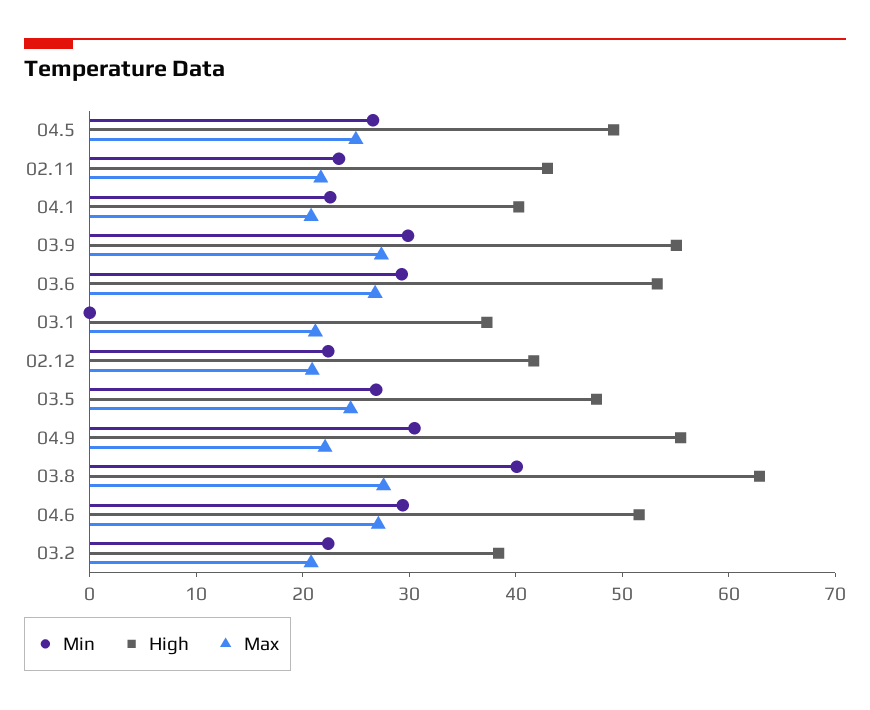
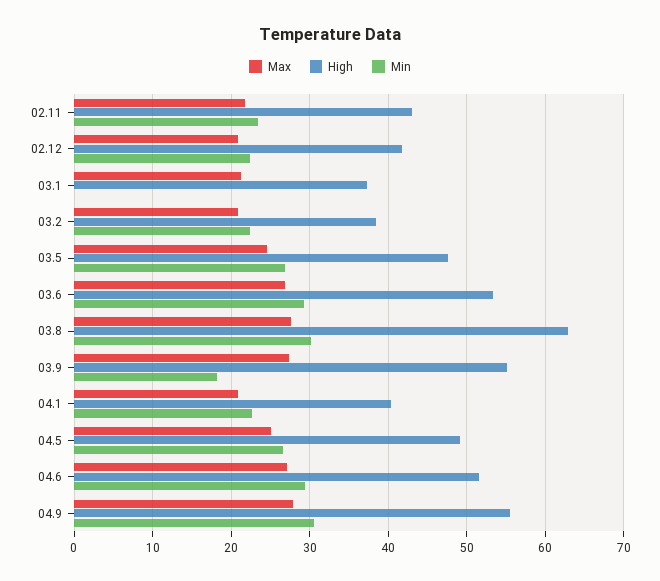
Min, 03.9: 30 -> 18
Max, 04.9: 22 -> 28
Min, 03.8: 40 -> 30

